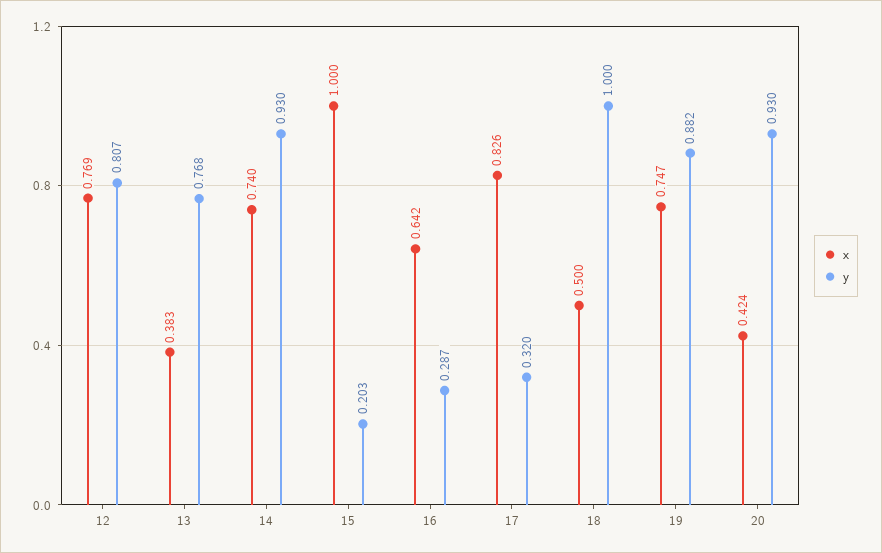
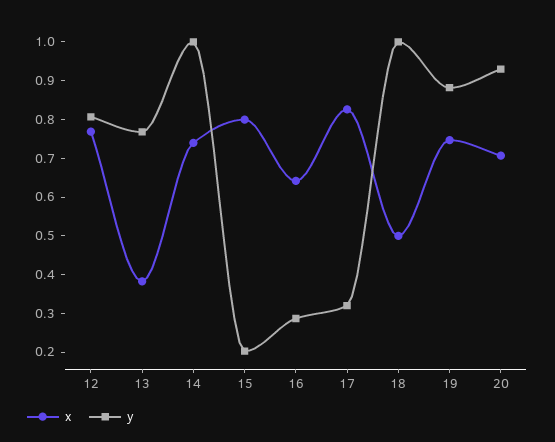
y, 14: 0.93 -> 1
x, 15: 1 -> 0.8
x, 20: 0.424 -> 0.7

